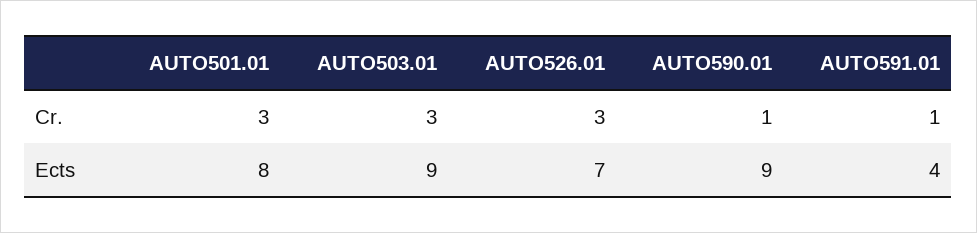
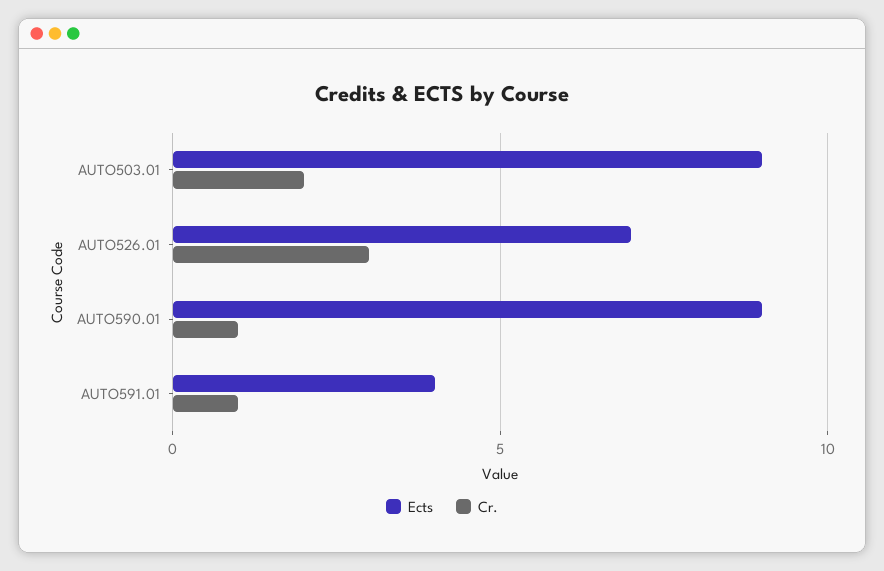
Cr., AUTO501.01: 3 -> none
Cr., AUTO503.01: 3 -> 2
Ects, AUTO501.01: 8 -> none

